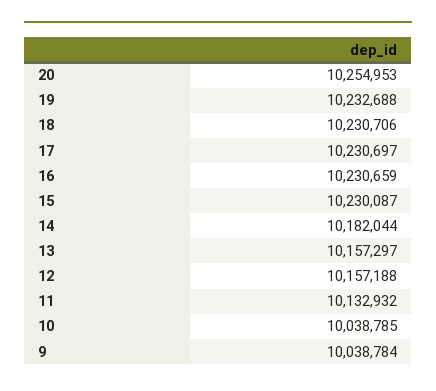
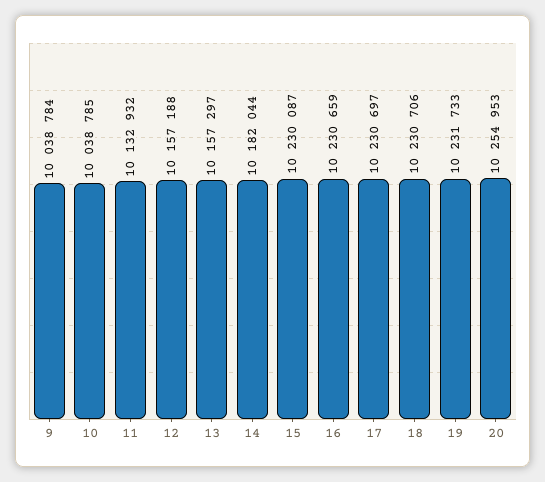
19: 10232688 -> 10231733

